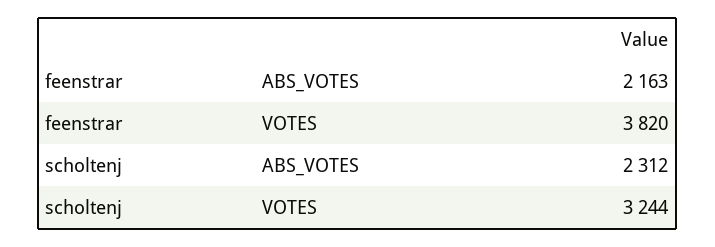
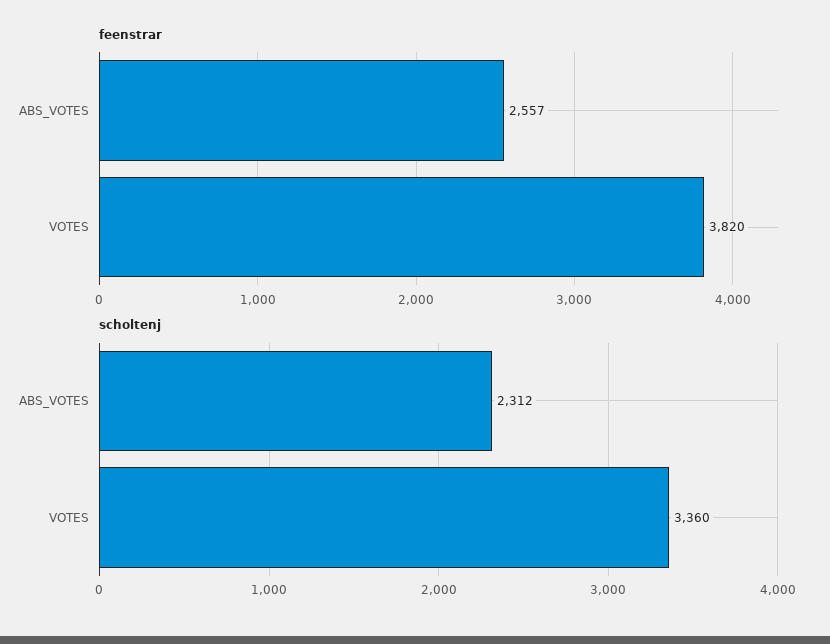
feenstrar, ABS_VOTES: 2163 -> 2557
scholtenj, VOTES: 3244 -> 3360

